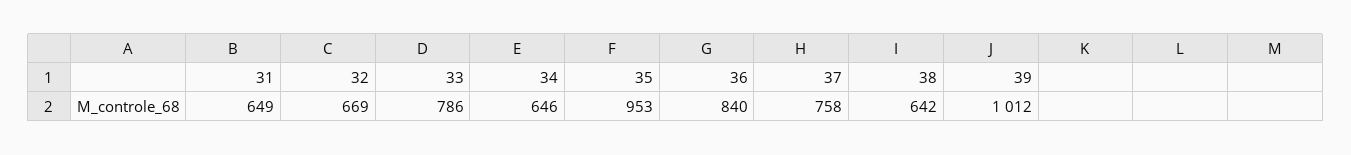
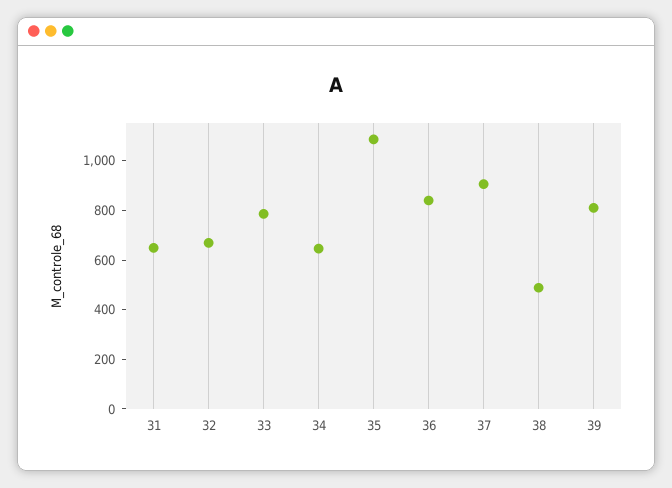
35: 953 -> 1100
37: 758 -> 900
38: 642 -> 500
39: 1012 -> 800

